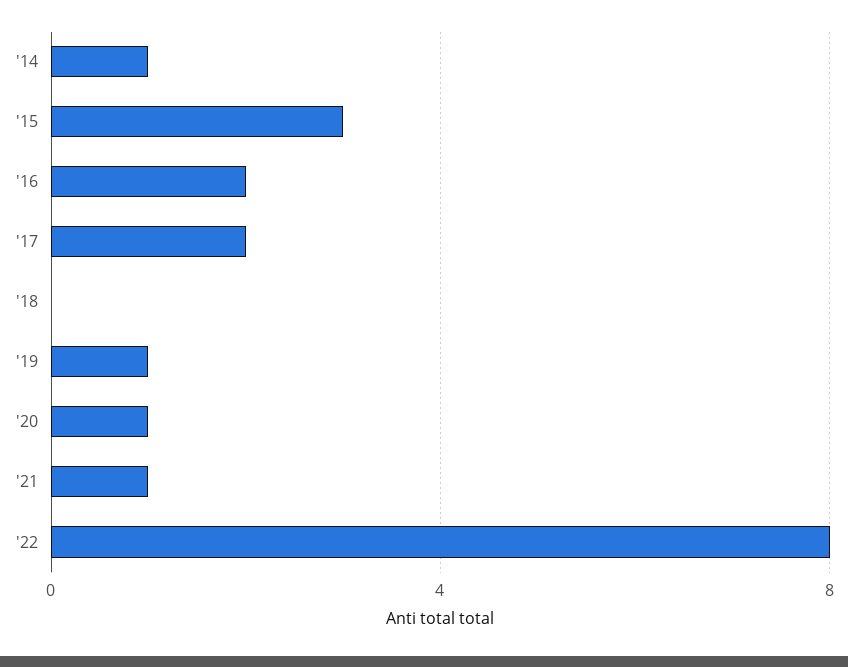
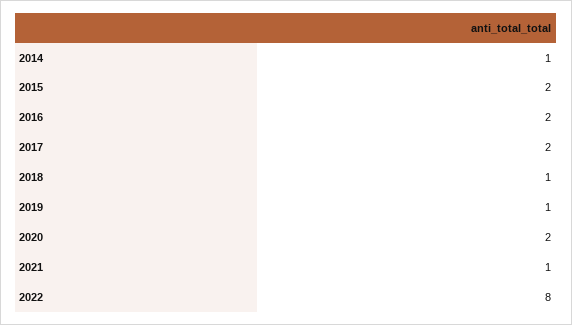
'15: 3 -> 2
'18: 0 -> 1
'20: 1 -> 2

